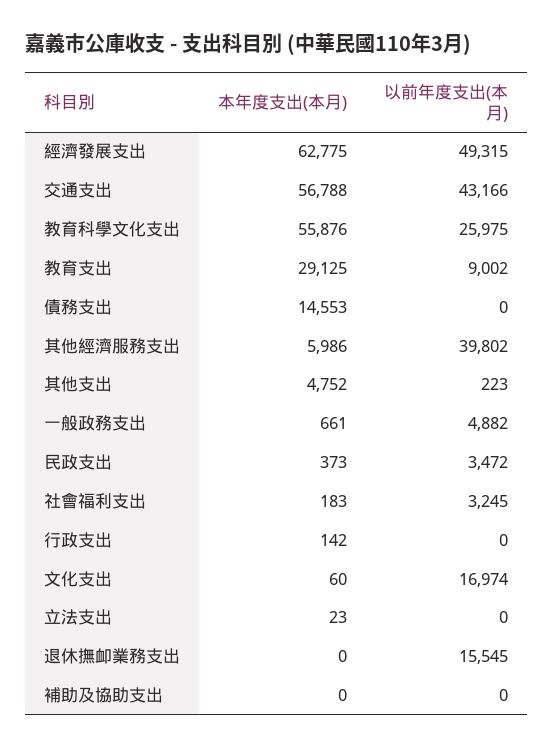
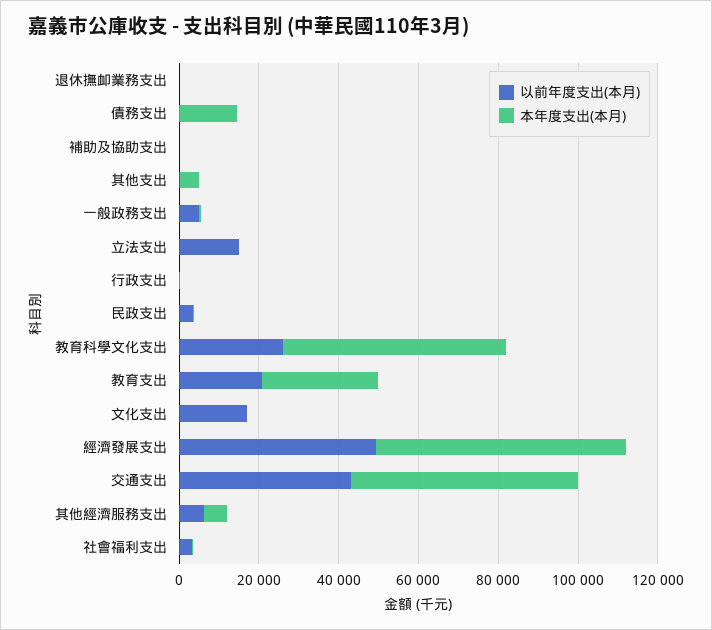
以前年度支出(本月), 教育支出: 9002 -> 20000
以前年度支出(本月), 其他經濟服務支出: 39802 -> 5000
以前年度支出(本月), 立法支出: 0 -> 15000
以前年度支出(本月), 退休撫卹業務支出: 15545 -> 0

